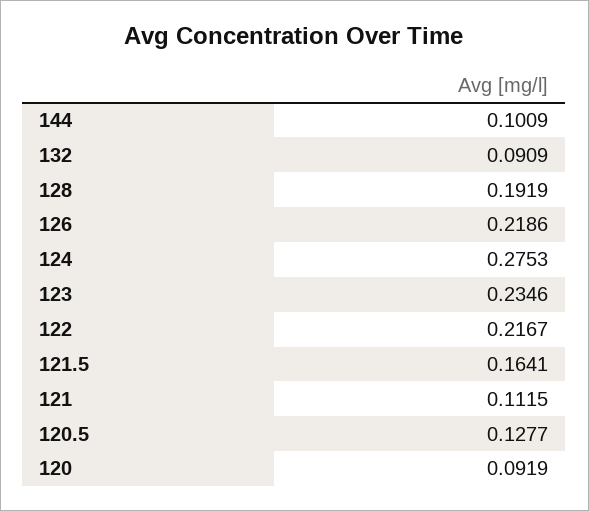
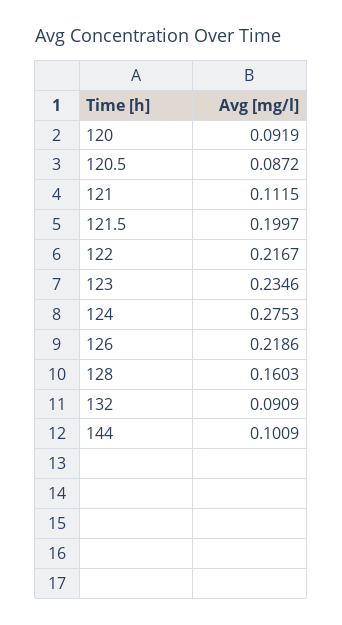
128: 0.1919 -> 0.1603
121.5: 0.1641 -> 0.1997
120.5: 0.1277 -> 0.0872

